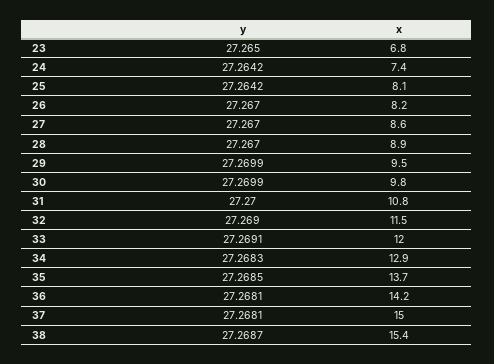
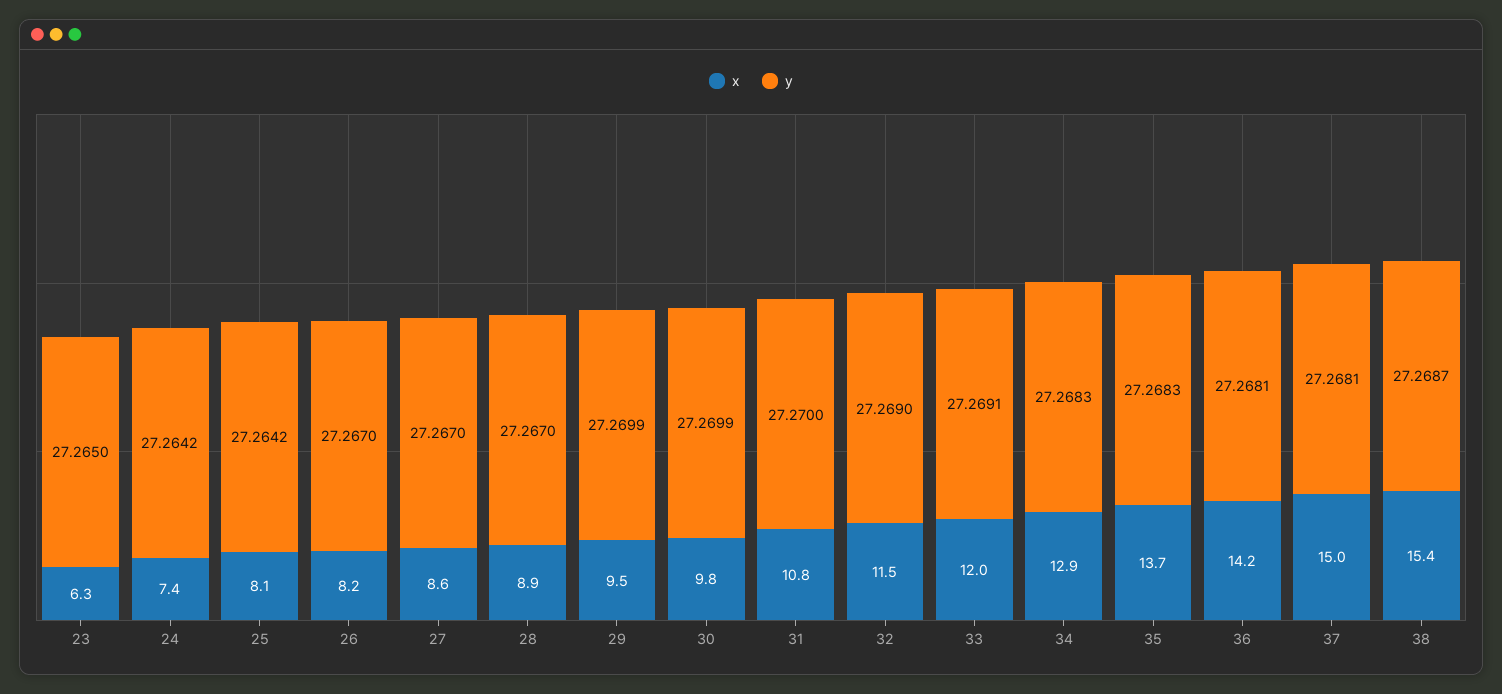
x, 23: 6.8 -> 6.3
y, 35: 27.2685 -> 27.2683

